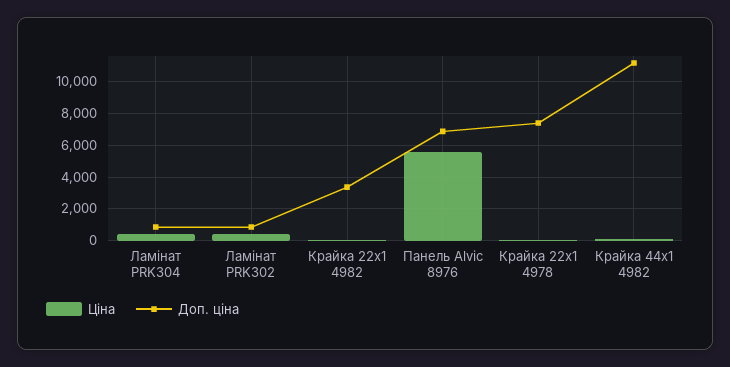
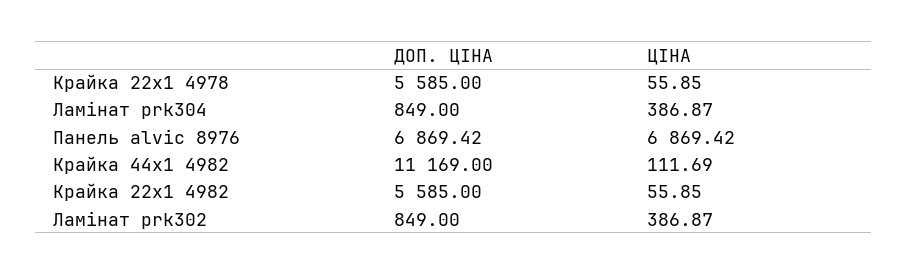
Доп. ціна, Крайка 22x1 4982: 3500 -> 5585
Ціна, Панель Alvic 8976: 5500 -> 6869.42
Доп. ціна, Крайка 22x1 4978: 7500 -> 5585

